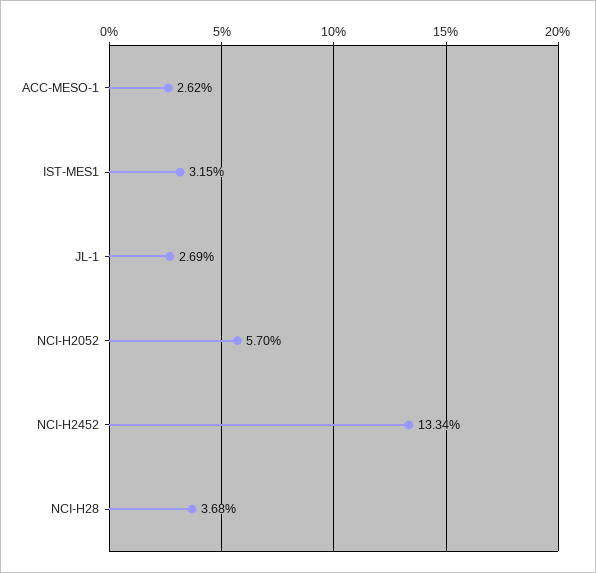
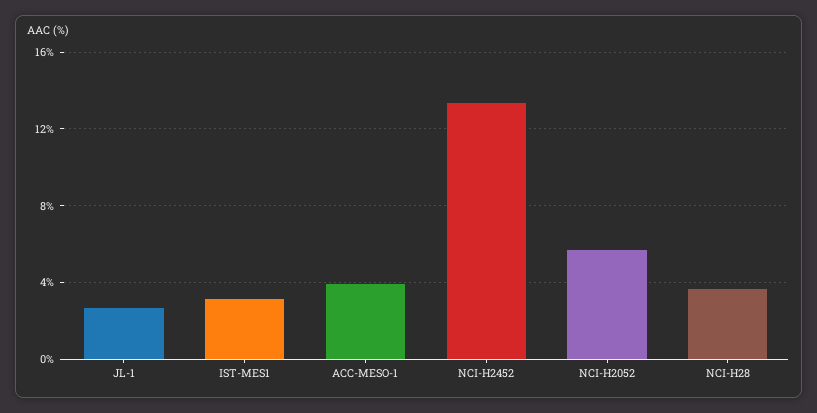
ACC-MESO-1: 2.62 -> 4

